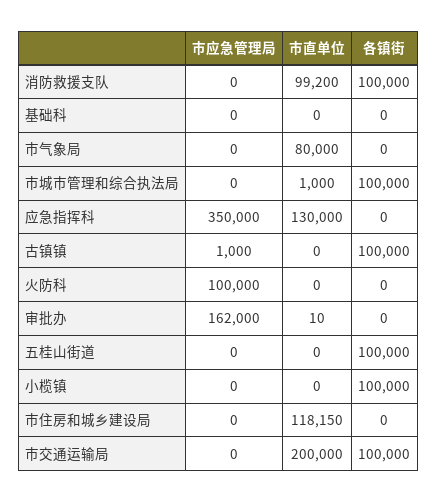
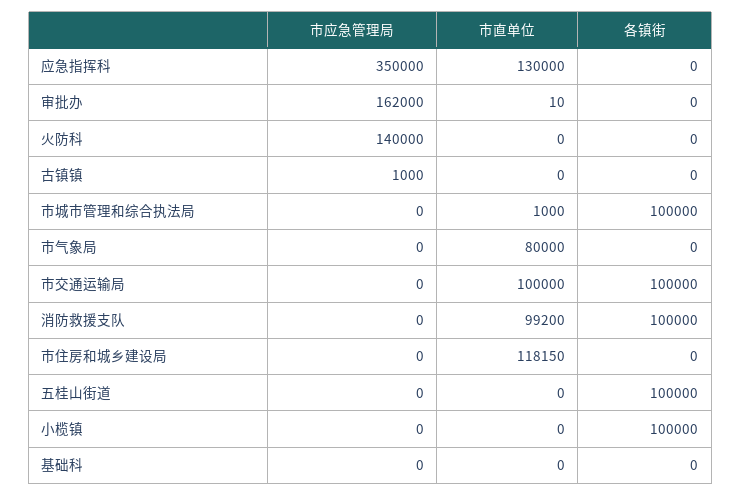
各镇街, 古镇镇: 100000 -> 0
市应急管理局, 火防科: 100000 -> 140000
市直单位, 市交通运输局: 200000 -> 100000

